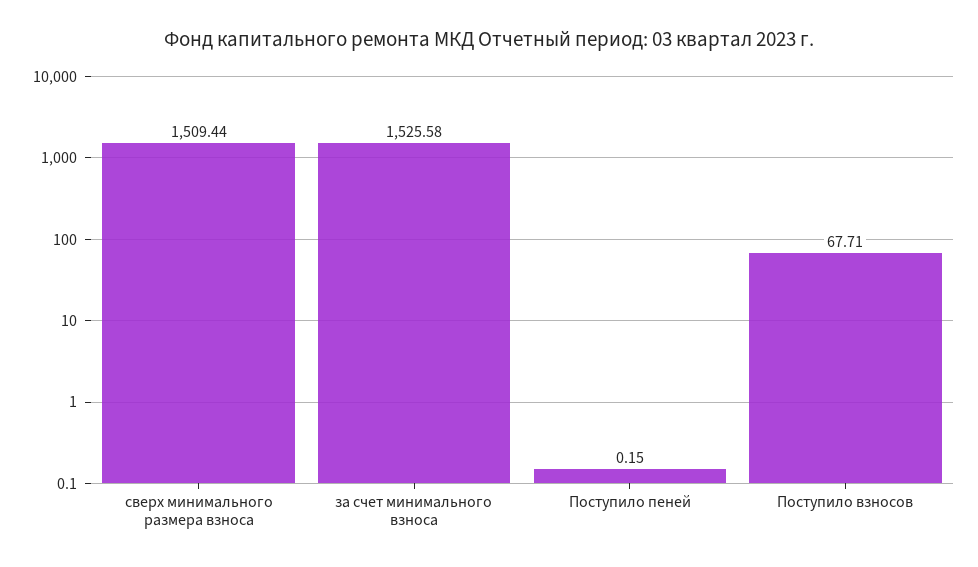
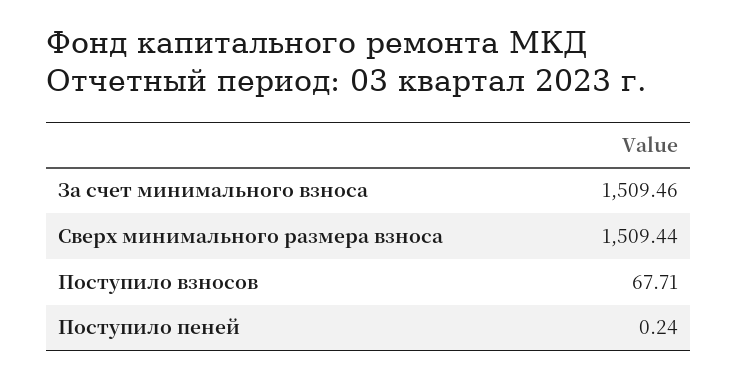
за счет минимального взноса: 1525.58 -> 1509.46
Поступило пеней: 0.15 -> 0.24

